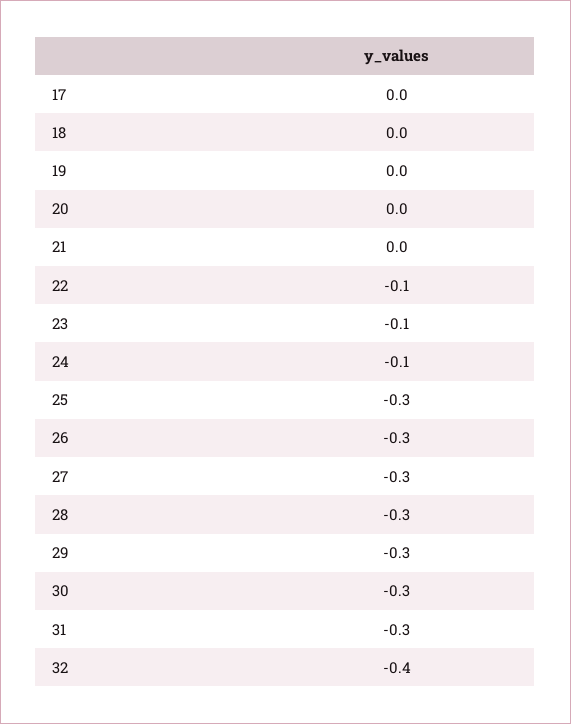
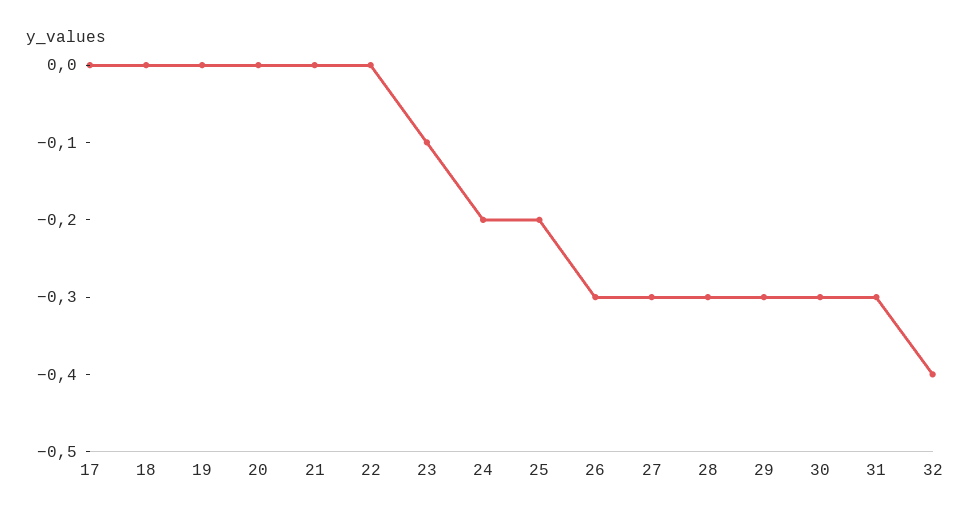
22: -0.1 -> 0
24: -0.1 -> -0.2
25: -0.3 -> -0.2

